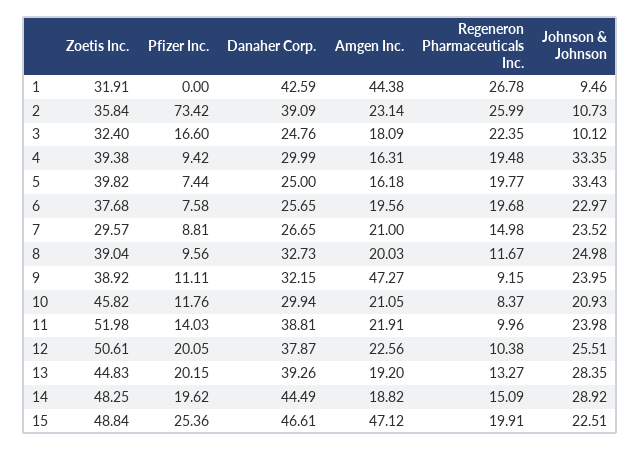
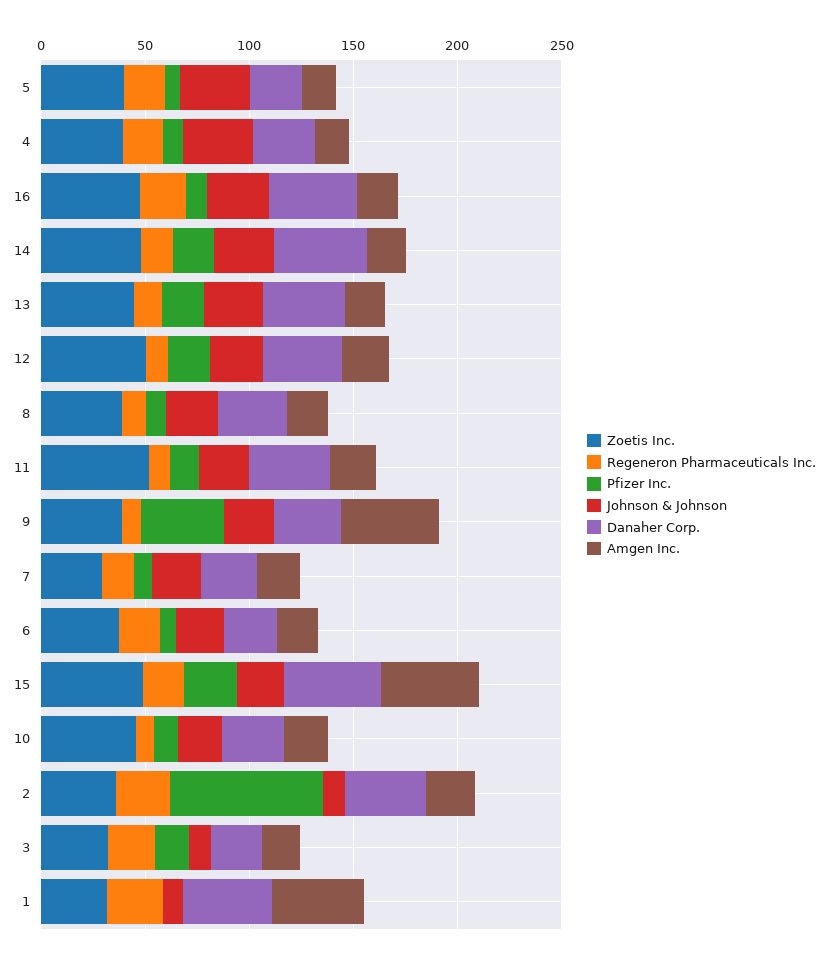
Pfizer Inc., 9: 11.11 -> 40
Zoetis Inc., 16: none -> 50
Regeneron Pharmaceuticals Inc., 16: none -> 20
Pfizer Inc., 16: none -> 10
Johnson & Johnson, 16: none -> 30
Danaher Corp., 16: none -> 40
Amgen Inc., 16: none -> 20

